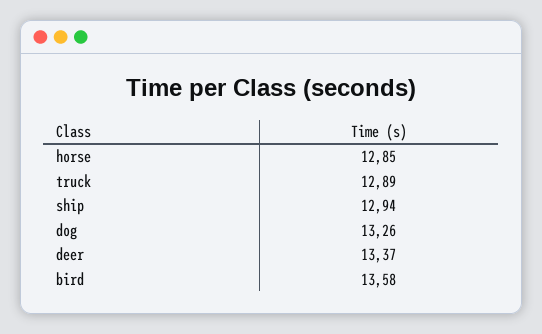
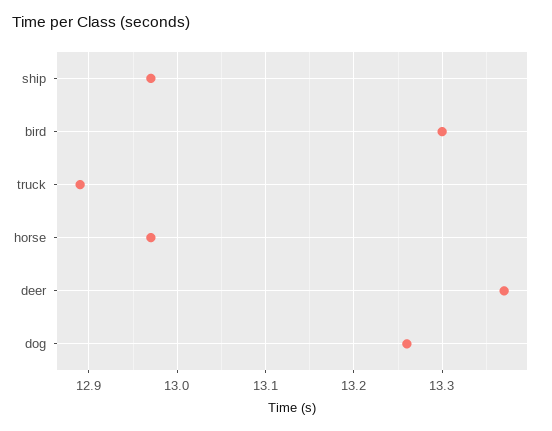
horse: 12.85 -> 12.97
ship: 12.94 -> 12.97
bird: 13.58 -> 13.3

